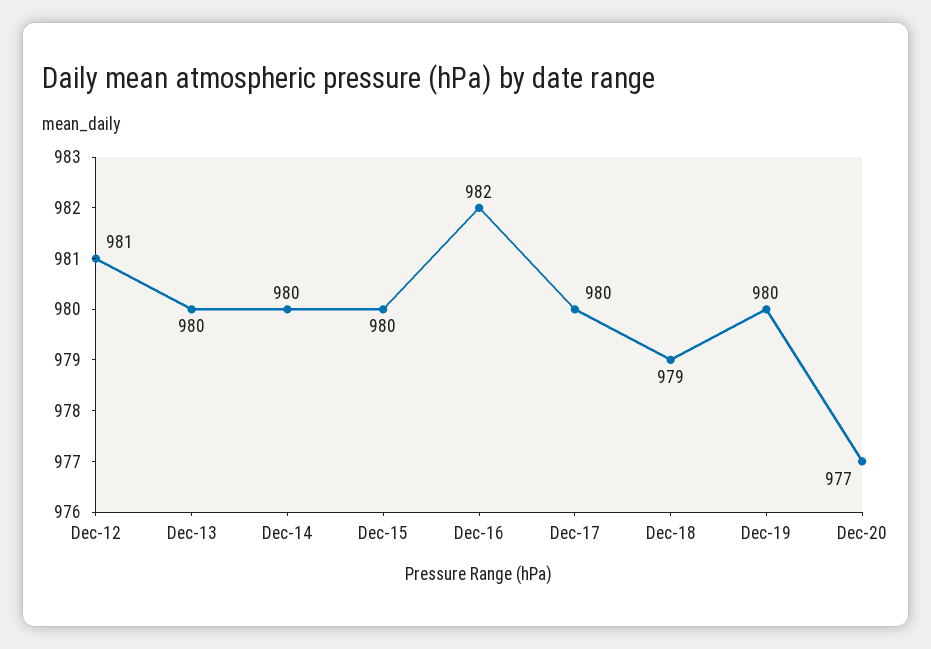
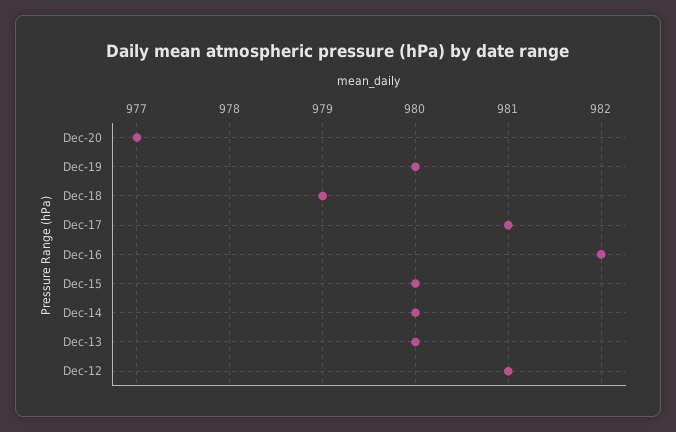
Dec-17: 980 -> 981

